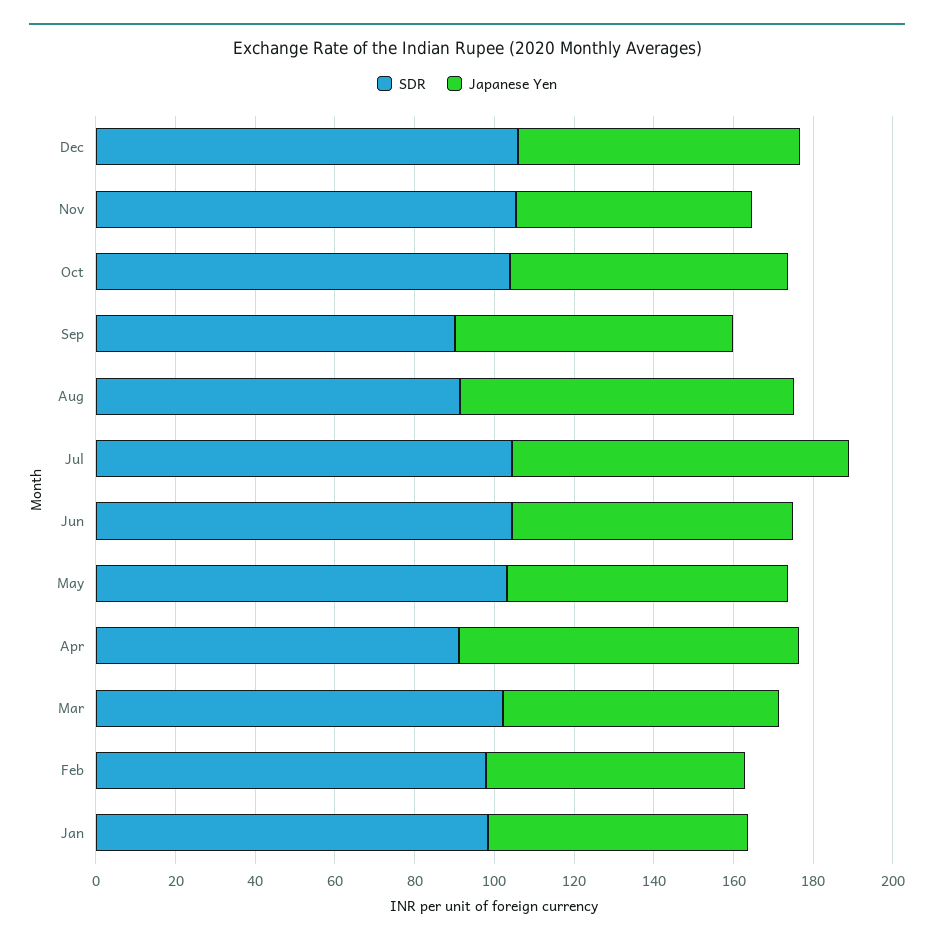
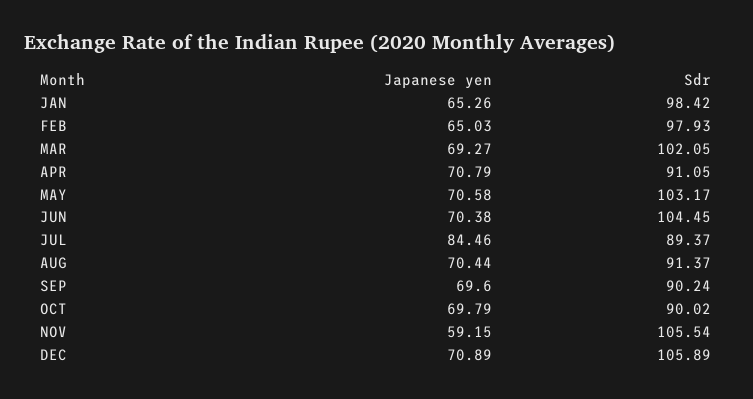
SDR, Oct: 105 -> 90.02
Japanese Yen, Aug: 85 -> 70.44
SDR, Jul: 105 -> 89.37
Japanese Yen, Apr: 85 -> 70.79

